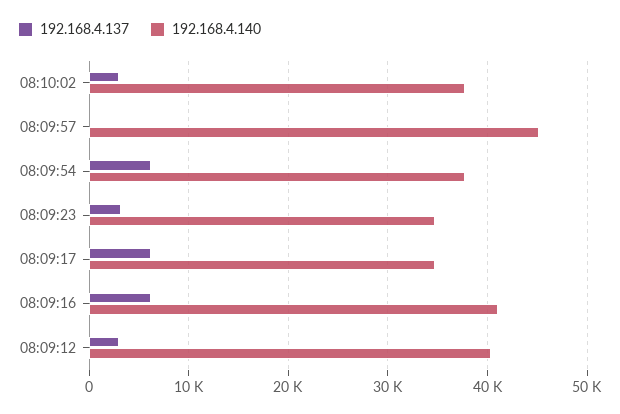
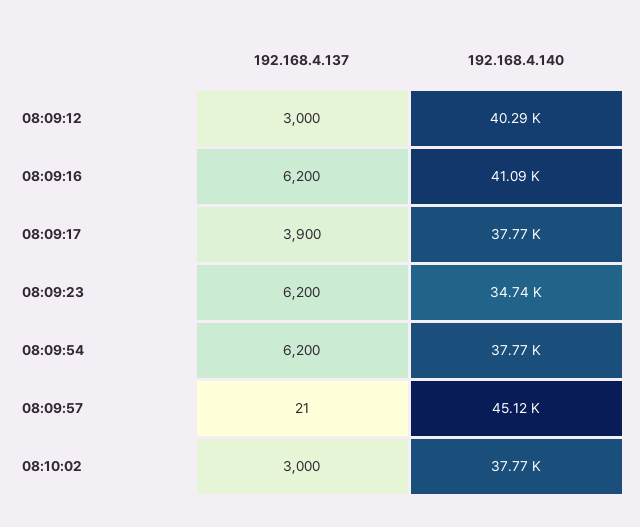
192.168.4.137, 08:09:23: 3000 -> 6200
192.168.4.137, 08:09:17: 6000 -> 3900
192.168.4.140, 08:09:17: 35000 -> 37770

